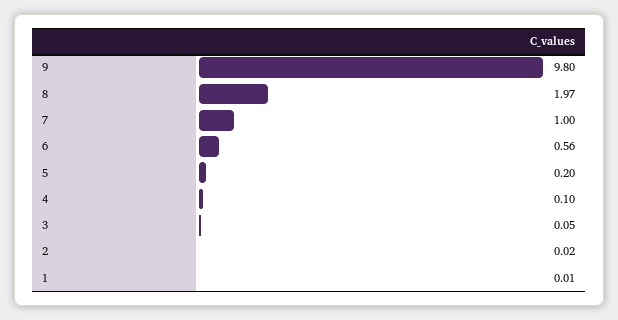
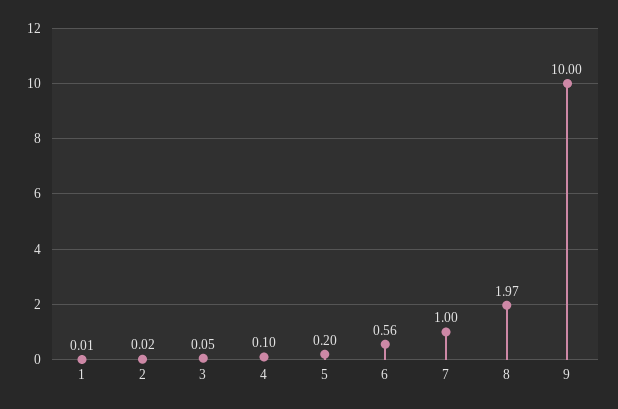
9: 9.8 -> 10

